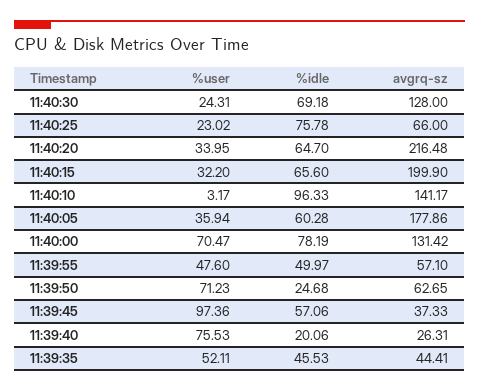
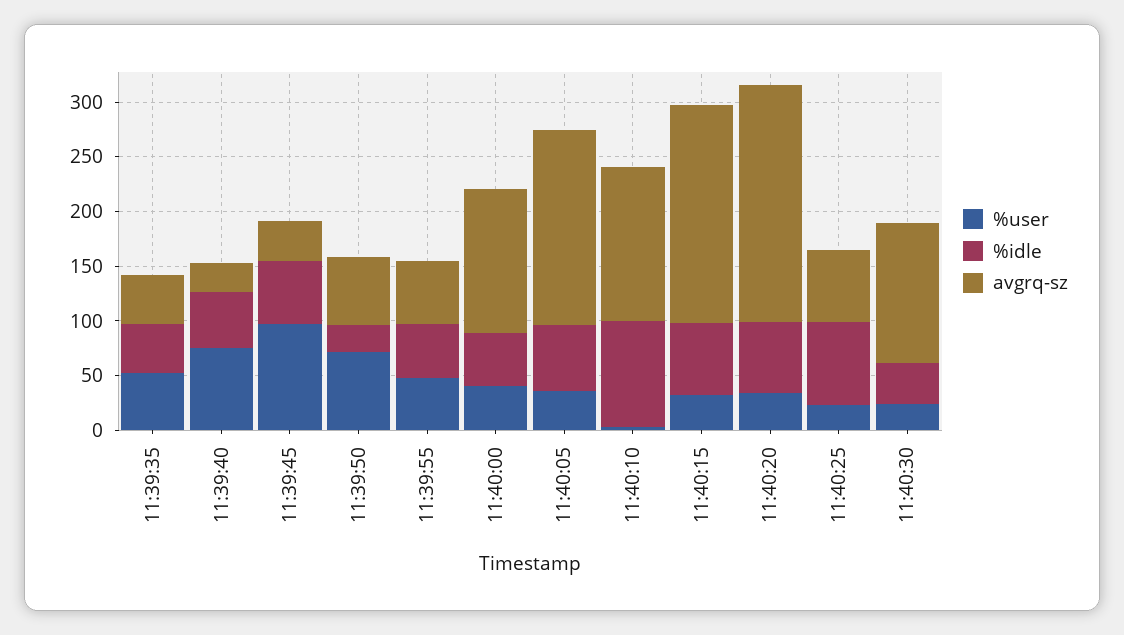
%idle, 11:40:30: 69.18 -> 40
%user, 11:40:00: 70.47 -> 40
%idle, 11:40:00: 78.19 -> 50
%idle, 11:39:40: 20.06 -> 50

